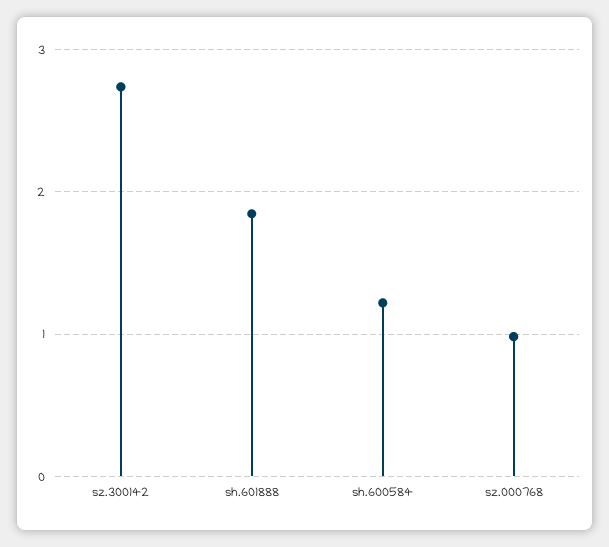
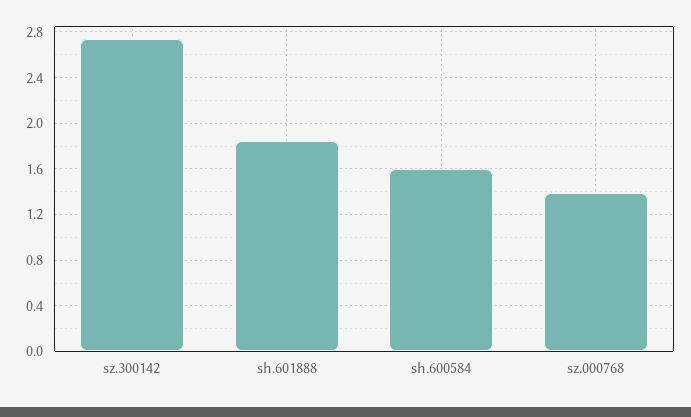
sh.600584: 1.2 -> 1.6
sz.000768: 1 -> 1.4

